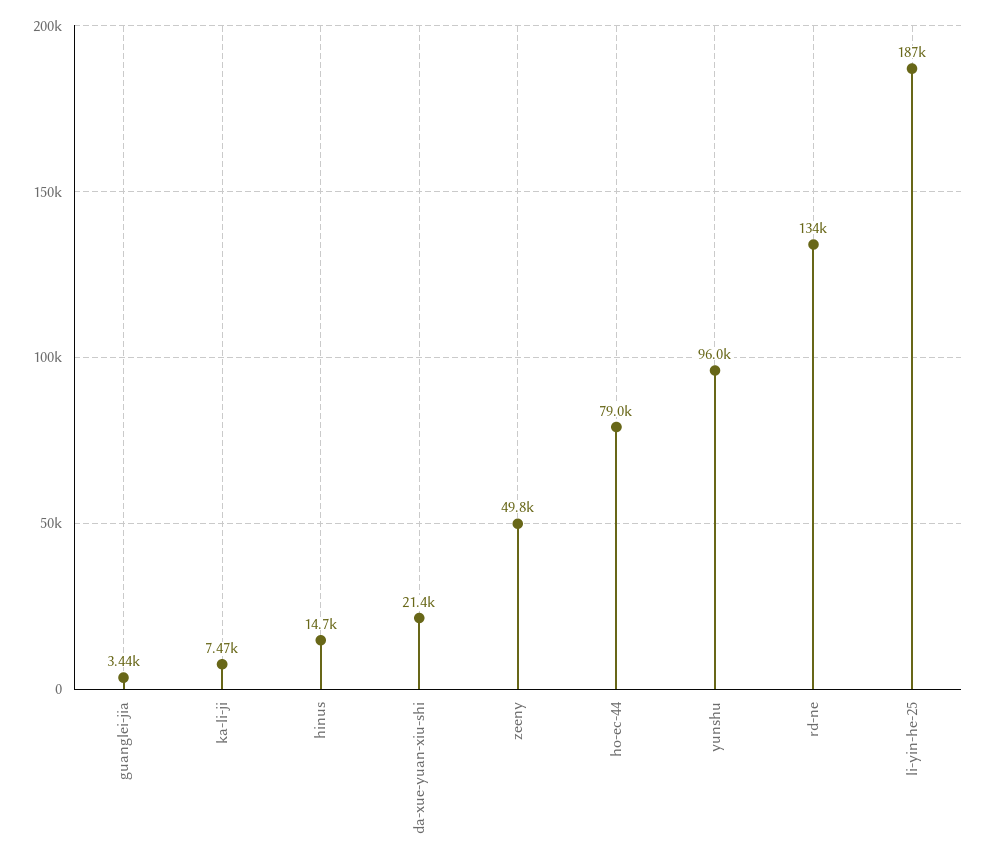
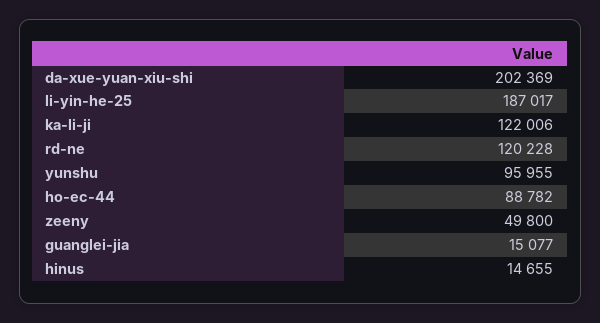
guanglei-jia: 3440 -> 15077
ka-li-ji: 7470 -> 122006
da-xue-yuan-xiu-shi: 21400 -> 202369
ho-ec-44: 79000 -> 88782
rd-ne: 134000 -> 120228

